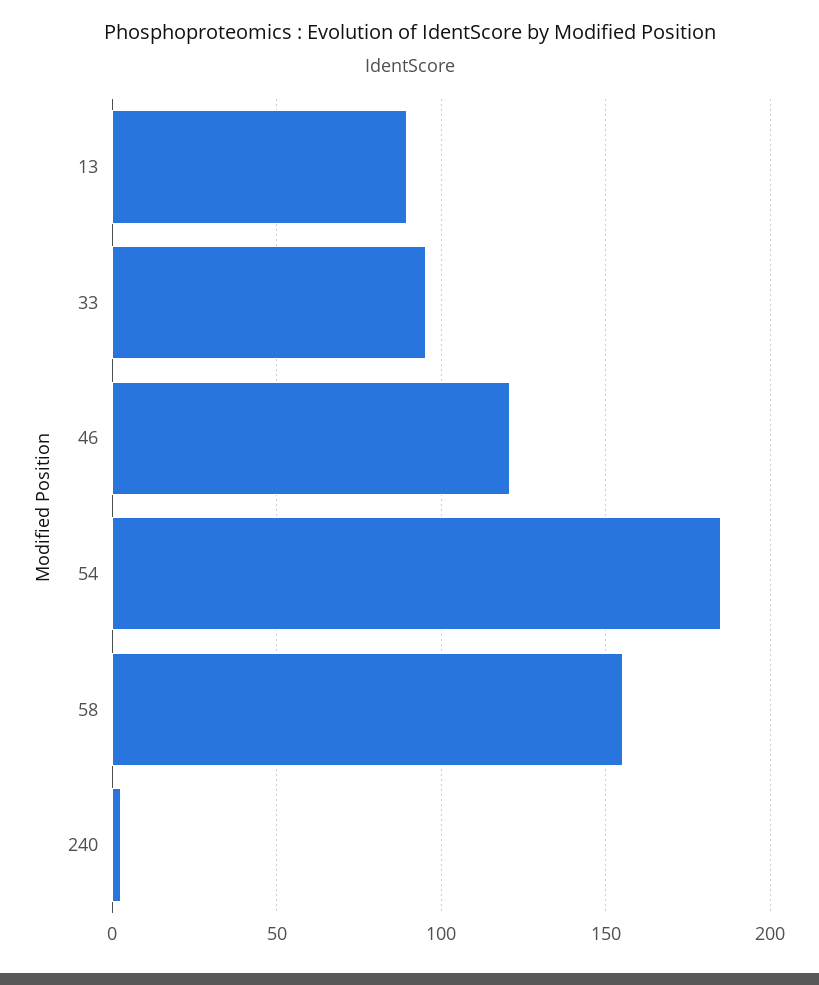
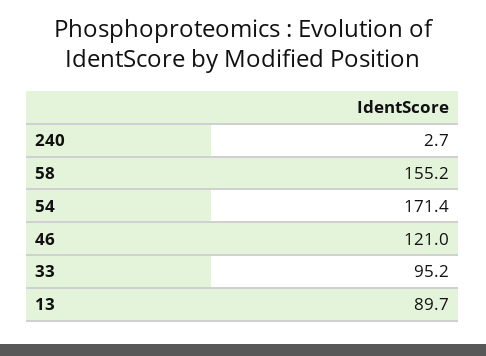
54: 185 -> 171.4

